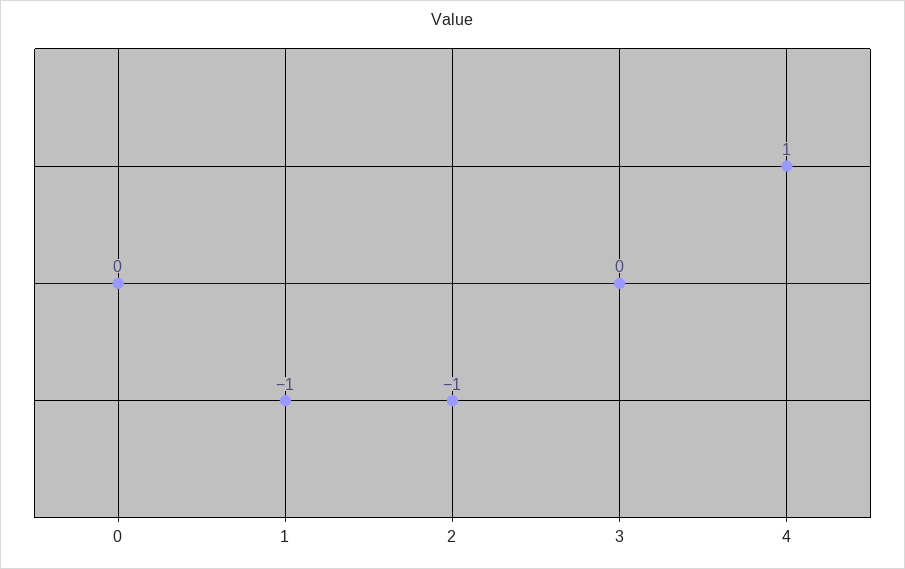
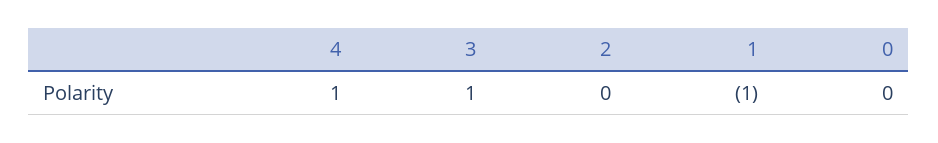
2: -1 -> 0
3: 0 -> 1

